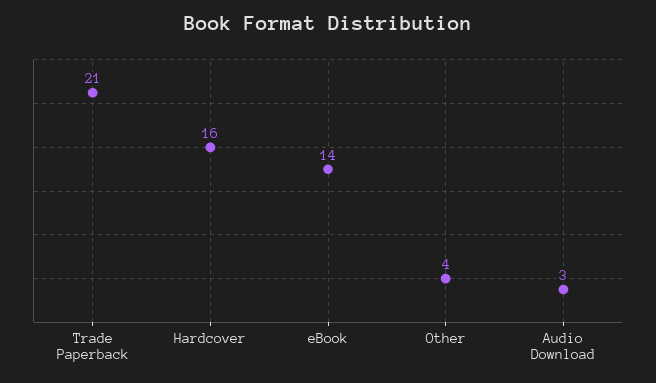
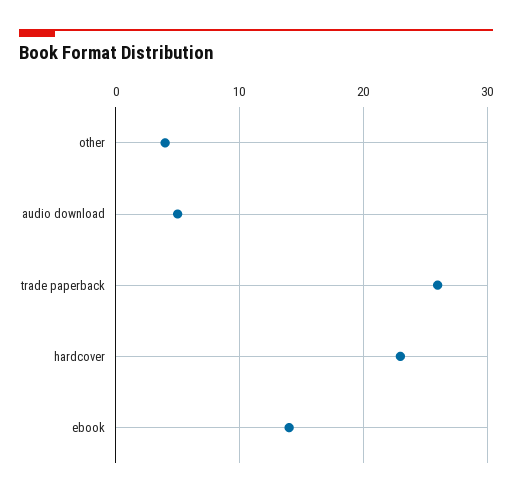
Trade Paperback: 21 -> 26
Hardcover: 16 -> 23
Audio Download: 3 -> 5

